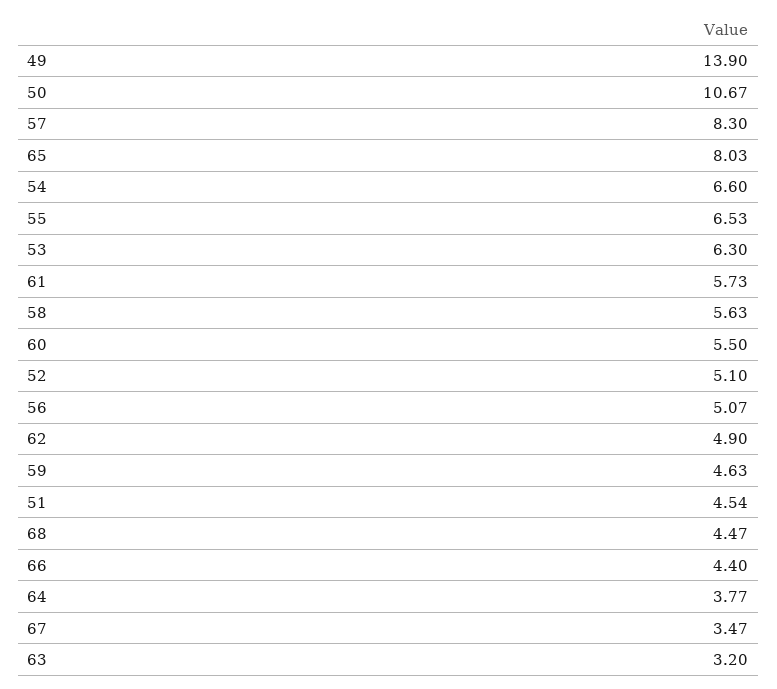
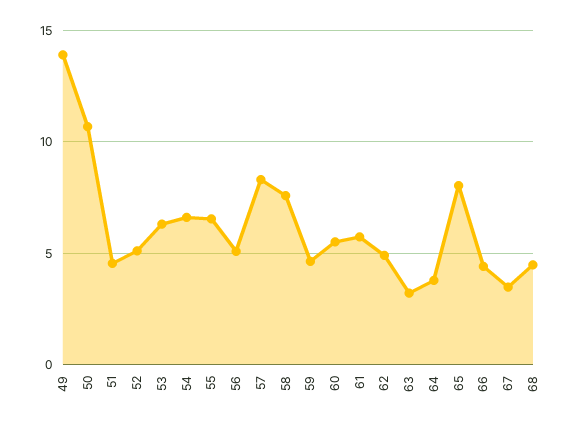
58: 5.63 -> 7.5

